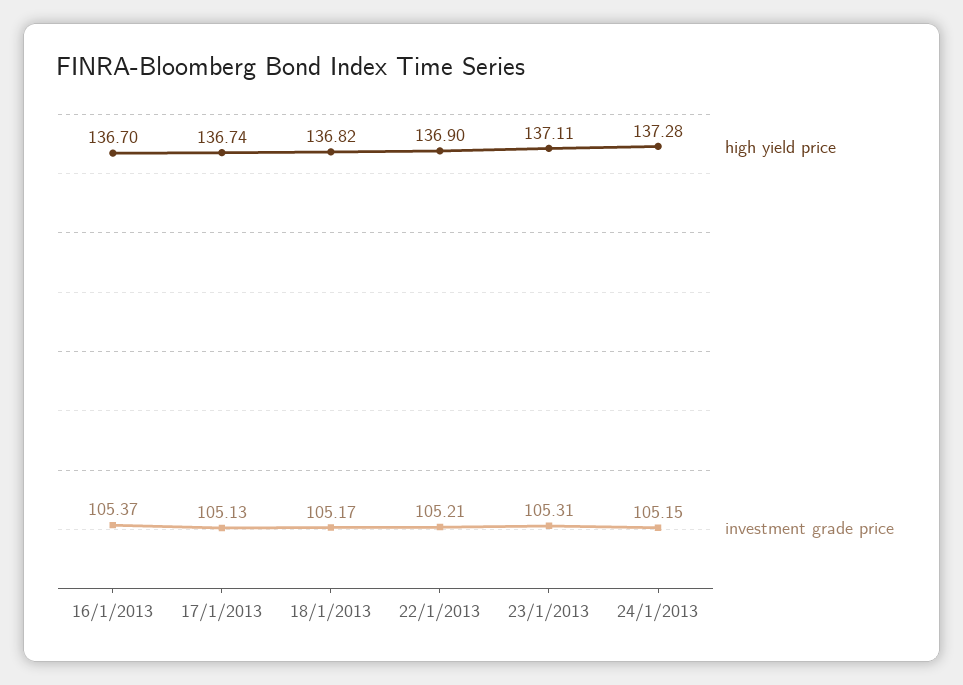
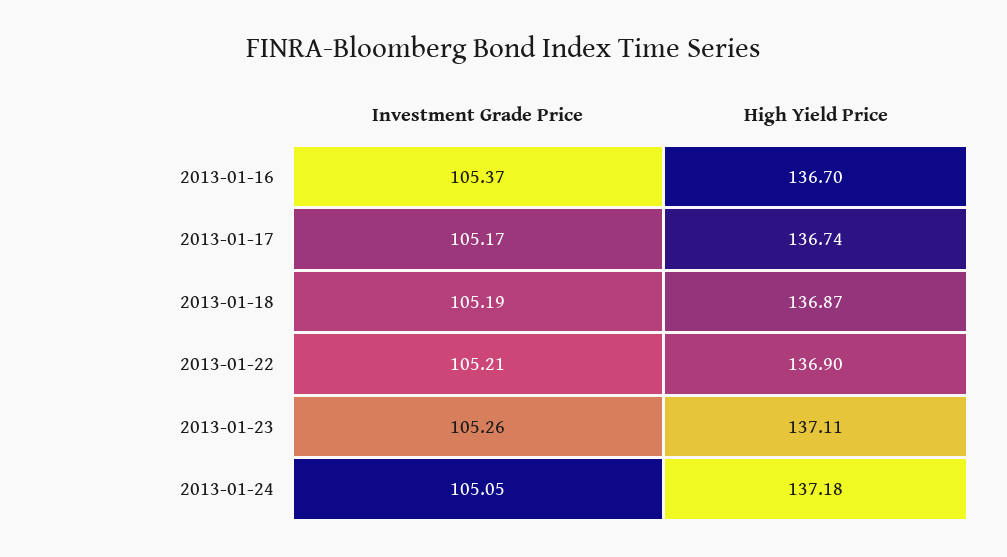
investment grade price, 17/1/2013: 105.13 -> 105.17
high yield price, 18/1/2013: 136.82 -> 136.87
investment grade price, 18/1/2013: 105.17 -> 105.19
investment grade price, 23/1/2013: 105.31 -> 105.26
high yield price, 24/1/2013: 137.28 -> 137.18
investment grade price, 24/1/2013: 105.15 -> 105.05

